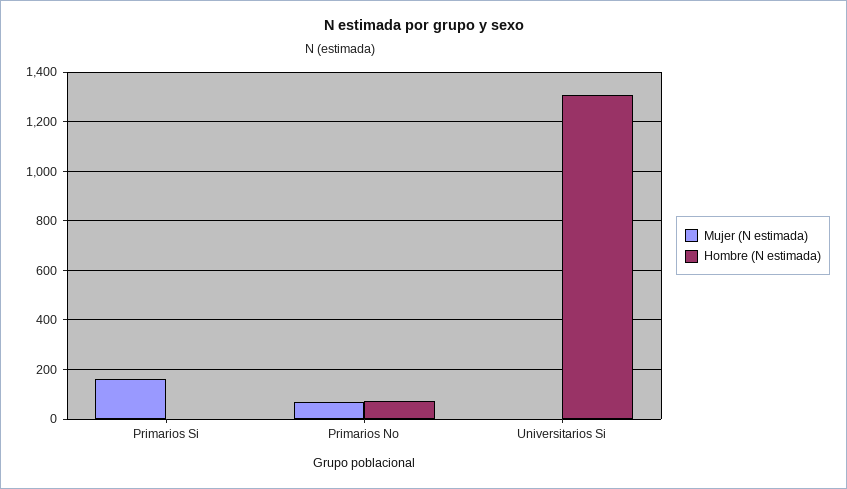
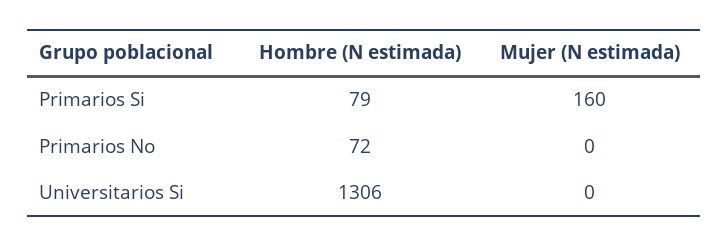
Hombre (N estimada), Primarios Si: 0 -> 79
Mujer (N estimada), Primarios No: 75 -> 0

